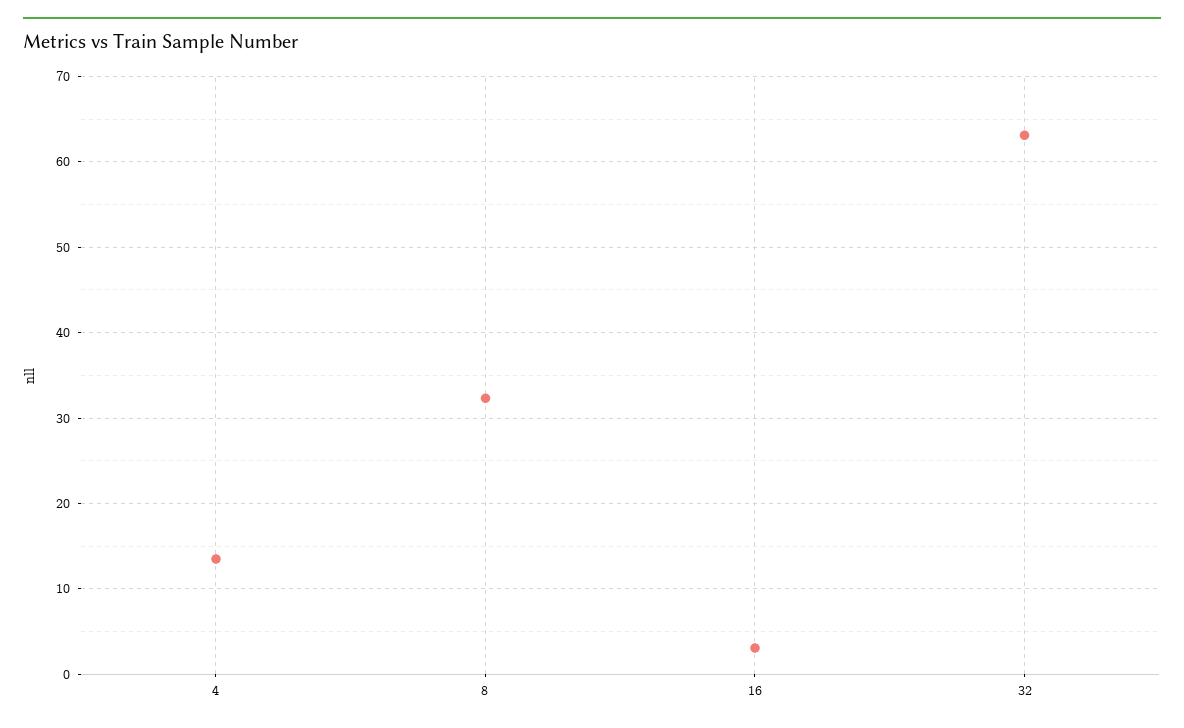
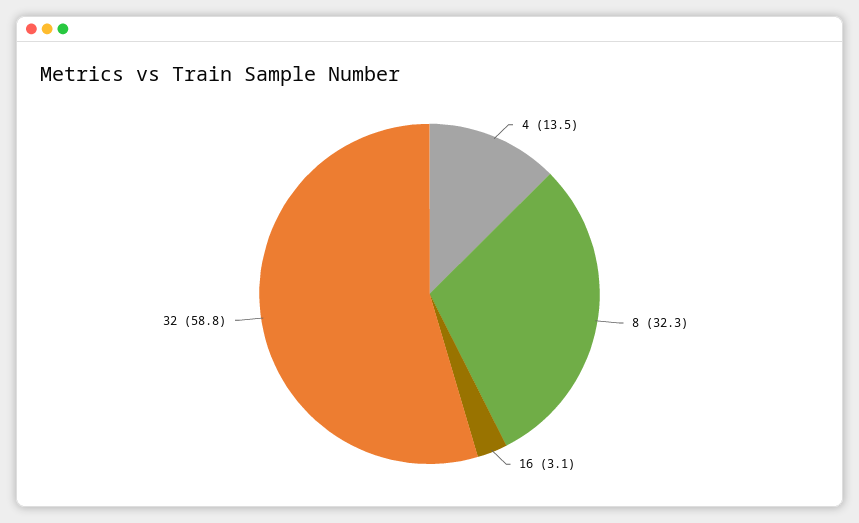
32: 63 -> 58.8

